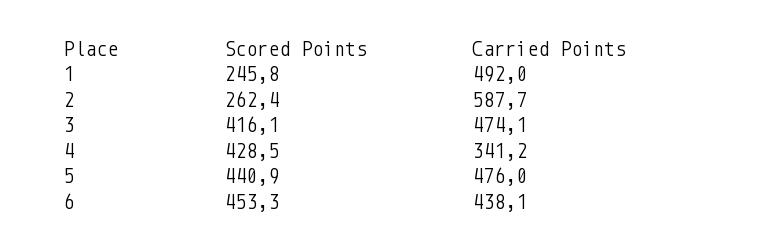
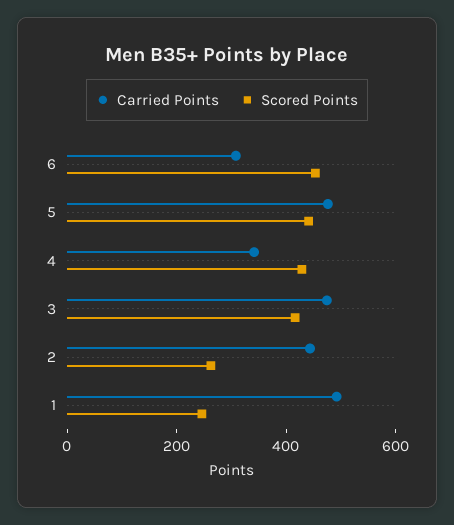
Carried Points, 2: 587.7 -> 450
Carried Points, 6: 438.1 -> 300

